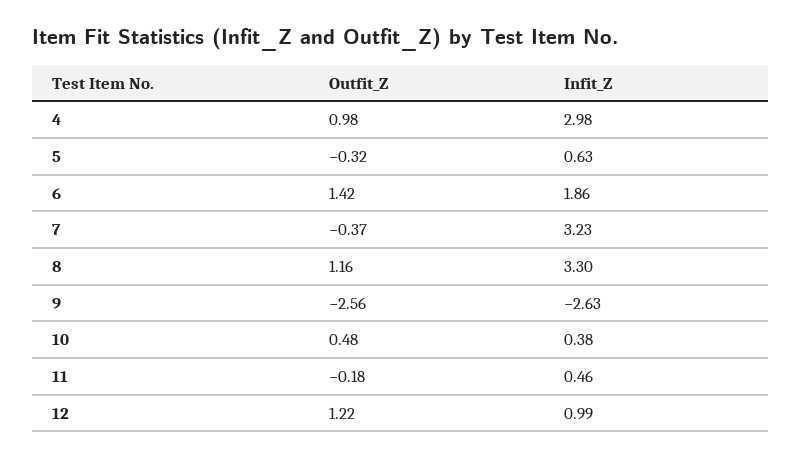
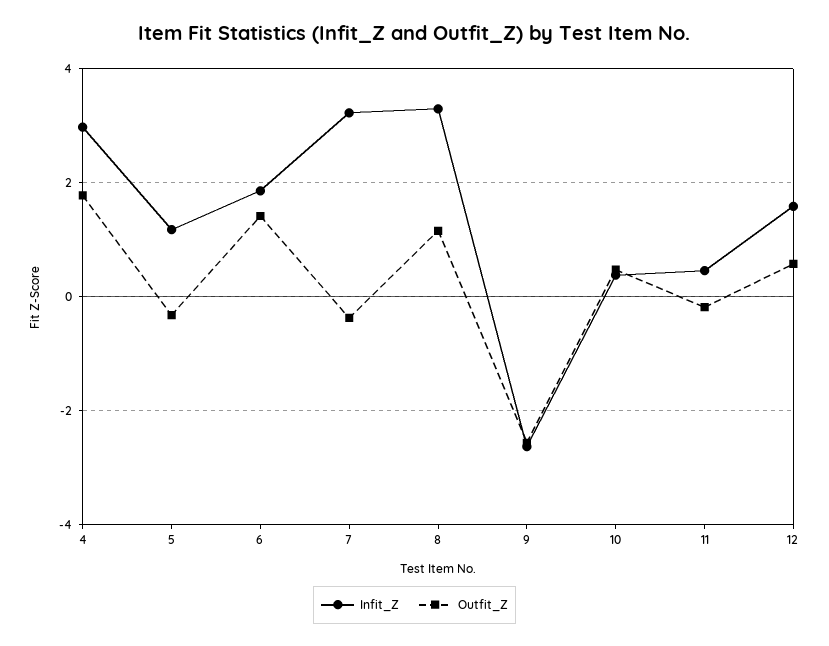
Outfit_Z, 4: 0.98 -> 1.8
Infit_Z, 5: 0.63 -> 1.2
Outfit_Z, 12: 1.22 -> 0.6
Infit_Z, 12: 0.99 -> 1.6

